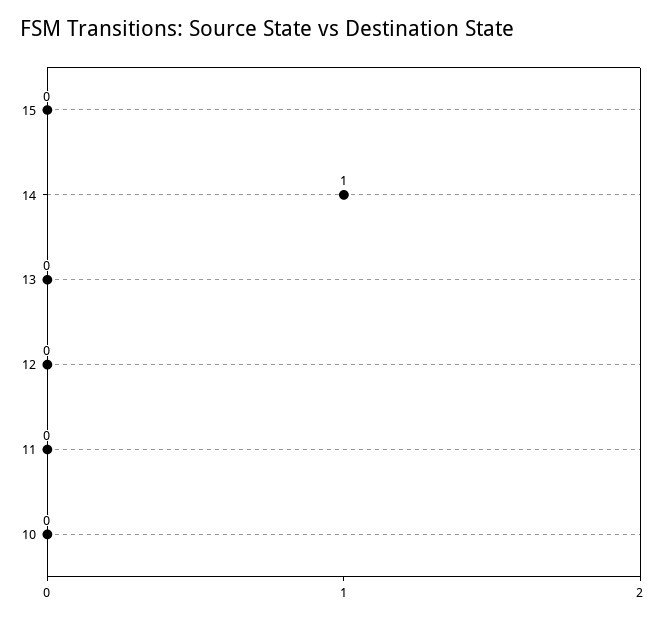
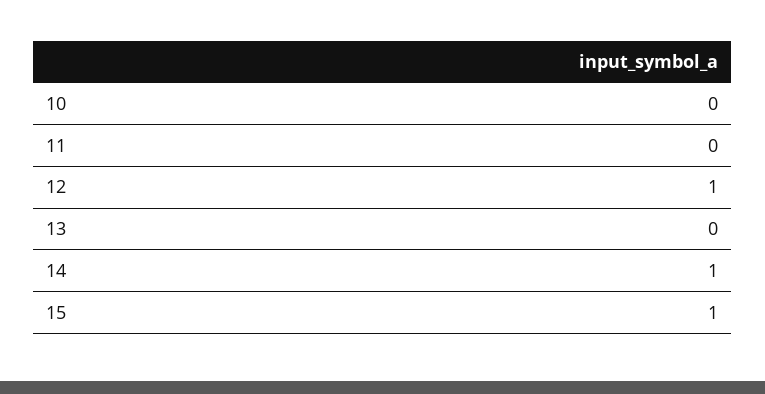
15: 0 -> 1
12: 0 -> 1

